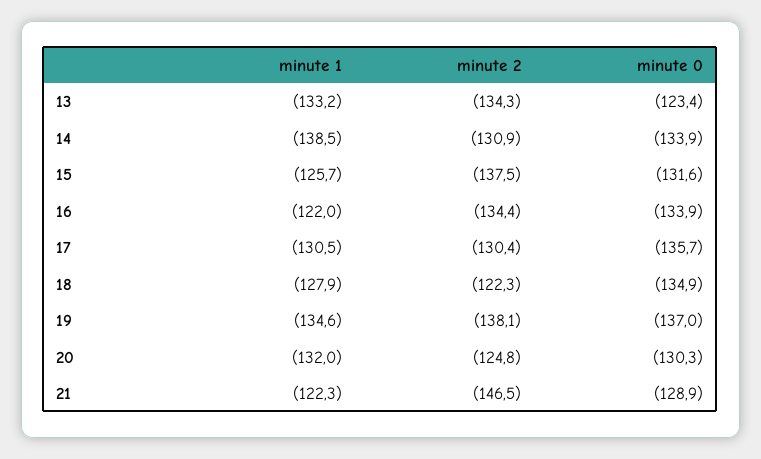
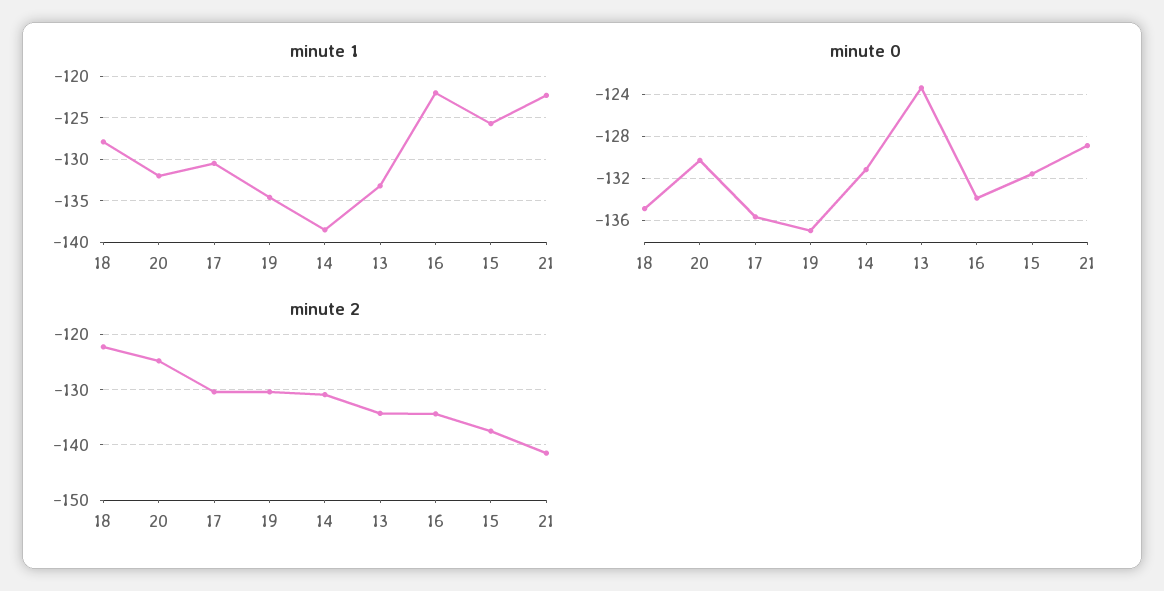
minute 0, 14: -133.9 -> -131
minute 2, 19: -138.1 -> -130
minute 2, 21: -146.5 -> -142

